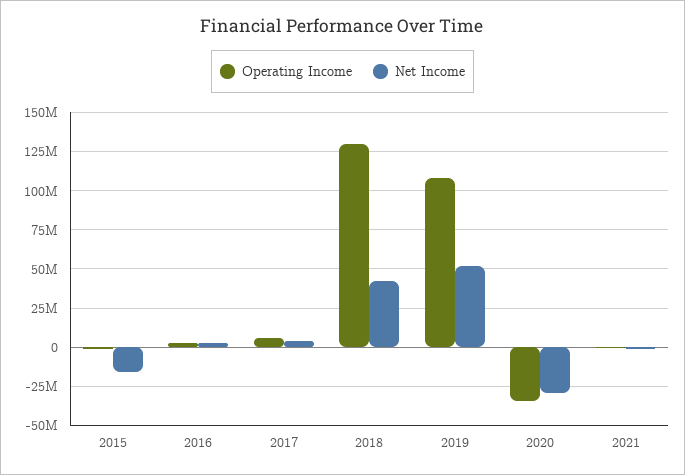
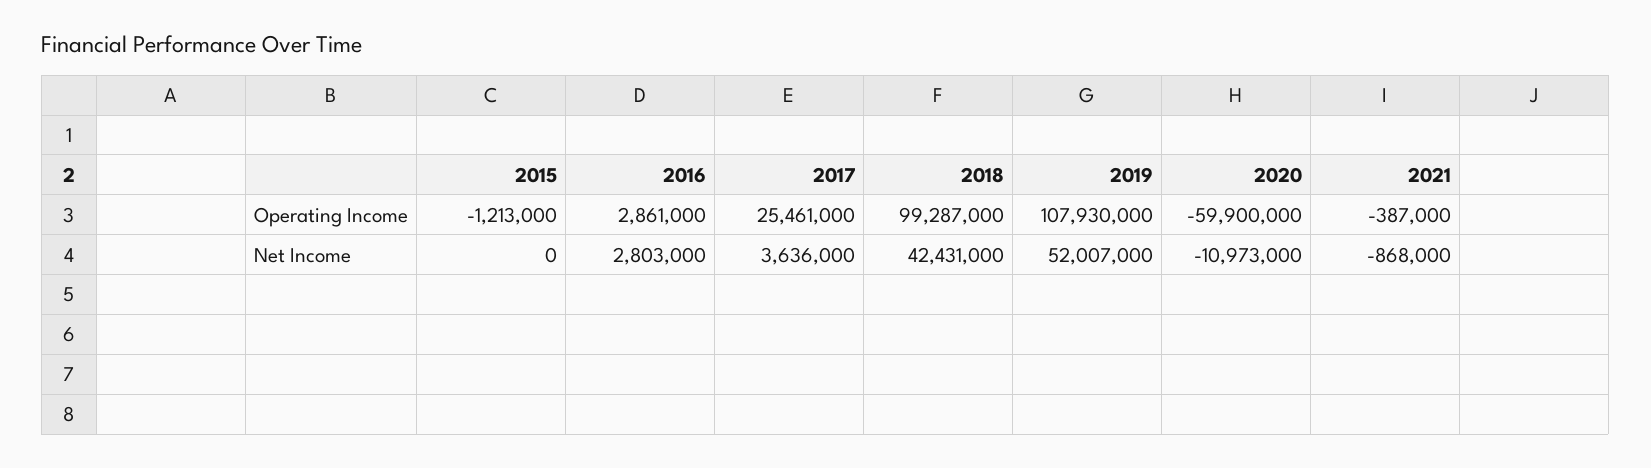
Net Income, 2015: -15000000 -> 0
Operating Income, 2017: 5000000 -> 25461000
Operating Income, 2018: 130000000 -> 99287000
Operating Income, 2020: -35000000 -> -59900000
Net Income, 2020: -30000000 -> -10973000

